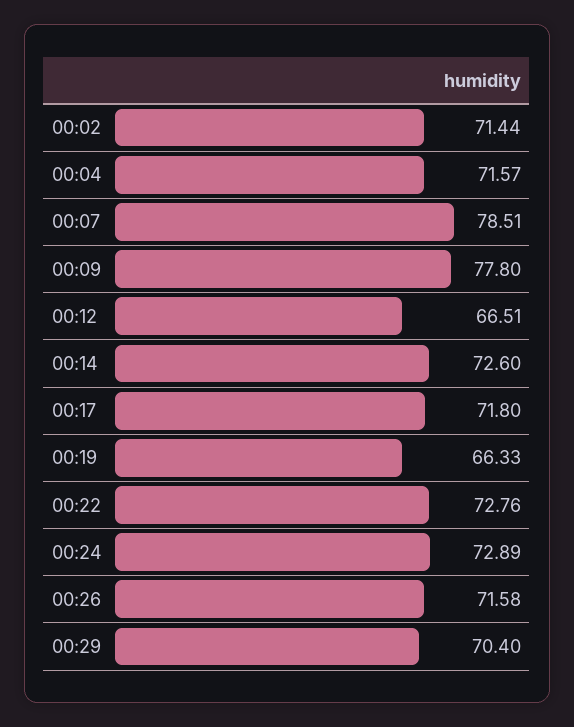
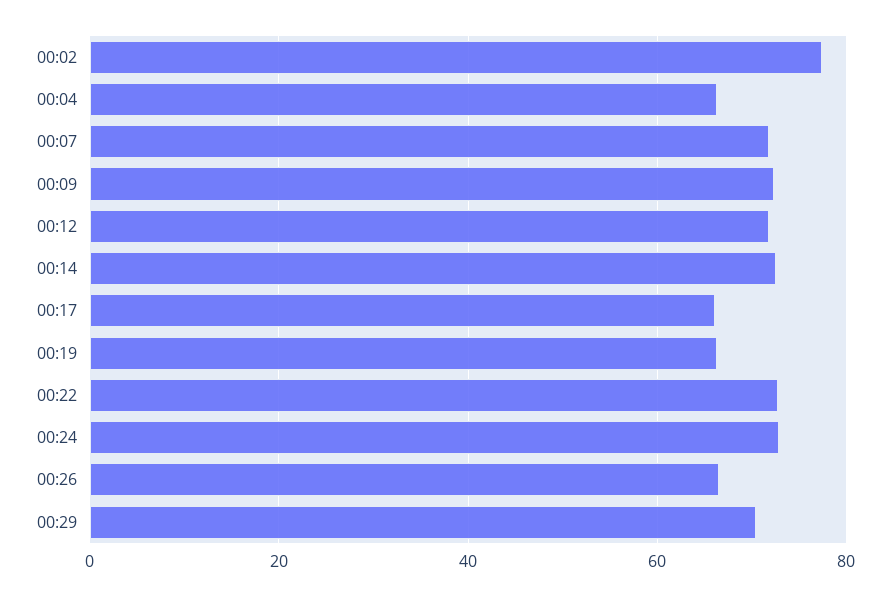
00:02: 71.44 -> 78
00:04: 71.57 -> 66
00:07: 78.51 -> 72
00:09: 77.8 -> 72
00:12: 66.51 -> 72
00:17: 71.8 -> 66
00:26: 71.58 -> 66

